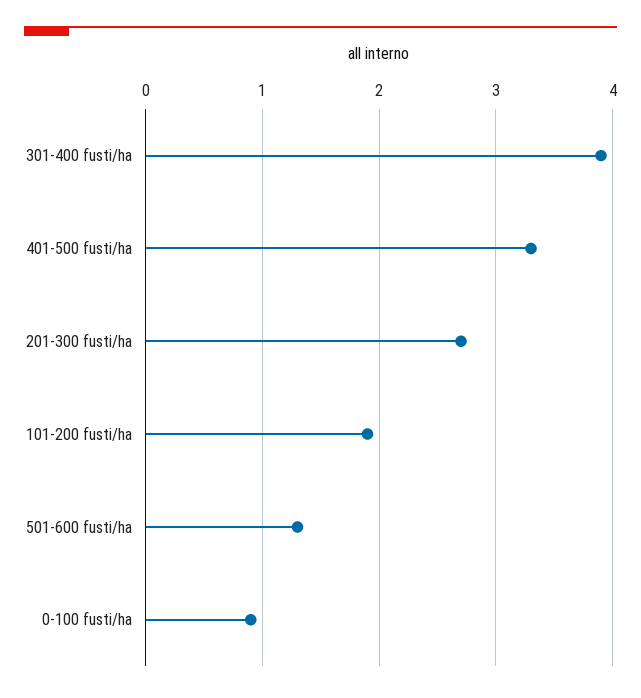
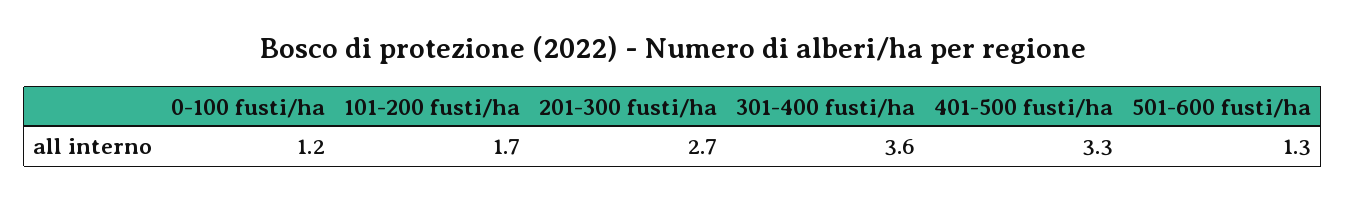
301-400 fusti/ha: 3.9 -> 3.6
101-200 fusti/ha: 1.9 -> 1.7
0-100 fusti/ha: 0.9 -> 1.2

